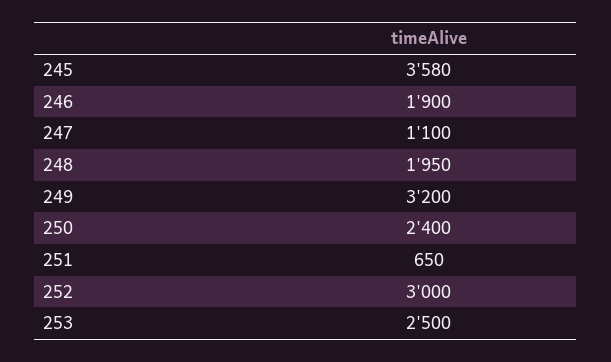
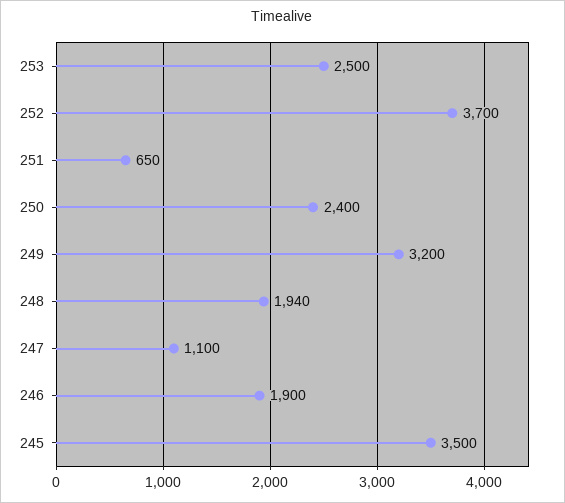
245: 3580 -> 3500
248: 1950 -> 1940
252: 3000 -> 3700

